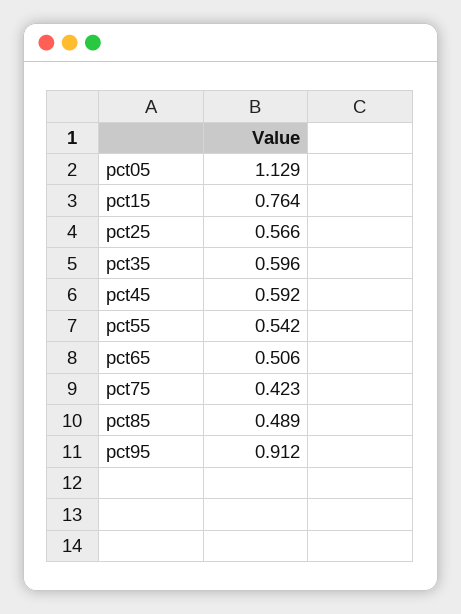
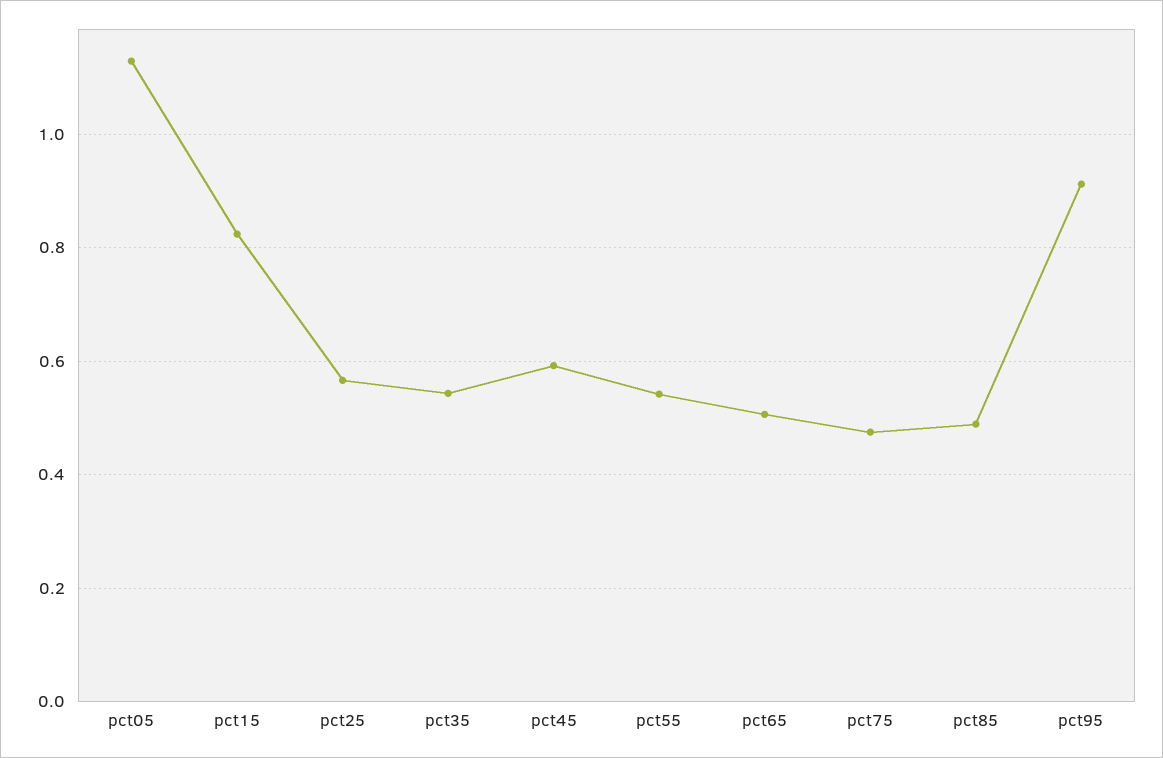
pct15: 0.764 -> 0.82
pct35: 0.596 -> 0.54
pct75: 0.423 -> 0.48

